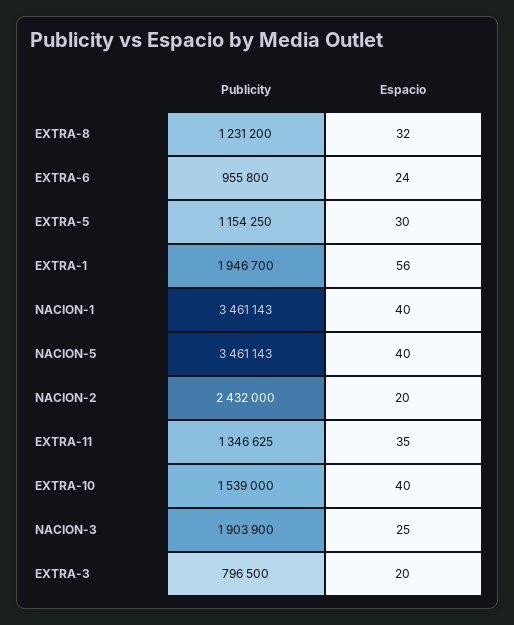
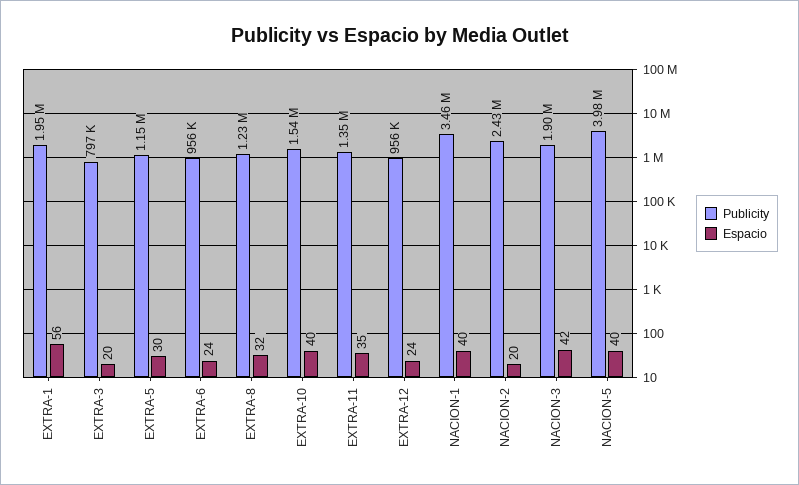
Publicity, NACION-5: 3461143 -> 3980000
Espacio, NACION-3: 25 -> 42
Publicity, EXTRA-12: none -> 956000
Espacio, EXTRA-12: none -> 24

